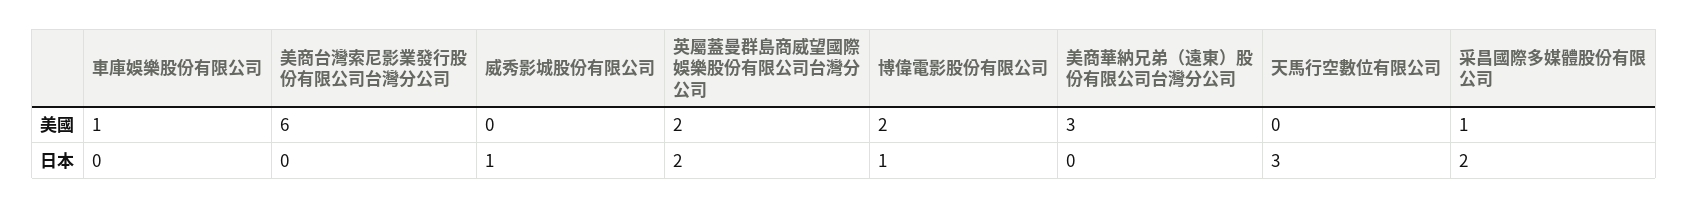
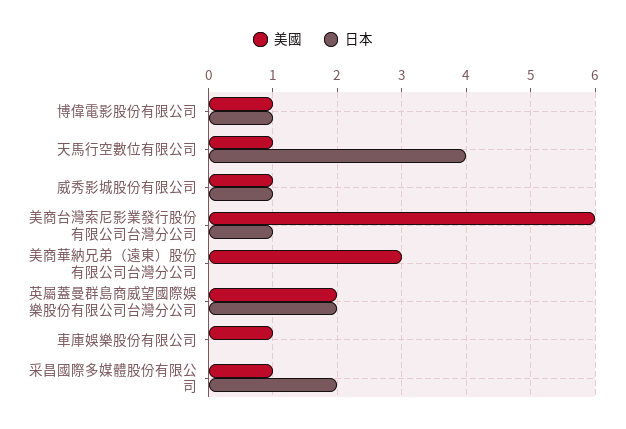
美國, 威秀影城股份有限公司: 0 -> 1
美國, 博偉電影股份有限公司: 2 -> 1
美國, 天馬行空數位有限公司: 0 -> 1
日本, 美商台灣索尼影業發行股份有限公司台灣分公司: 0 -> 1
日本, 天馬行空數位有限公司: 3 -> 4

